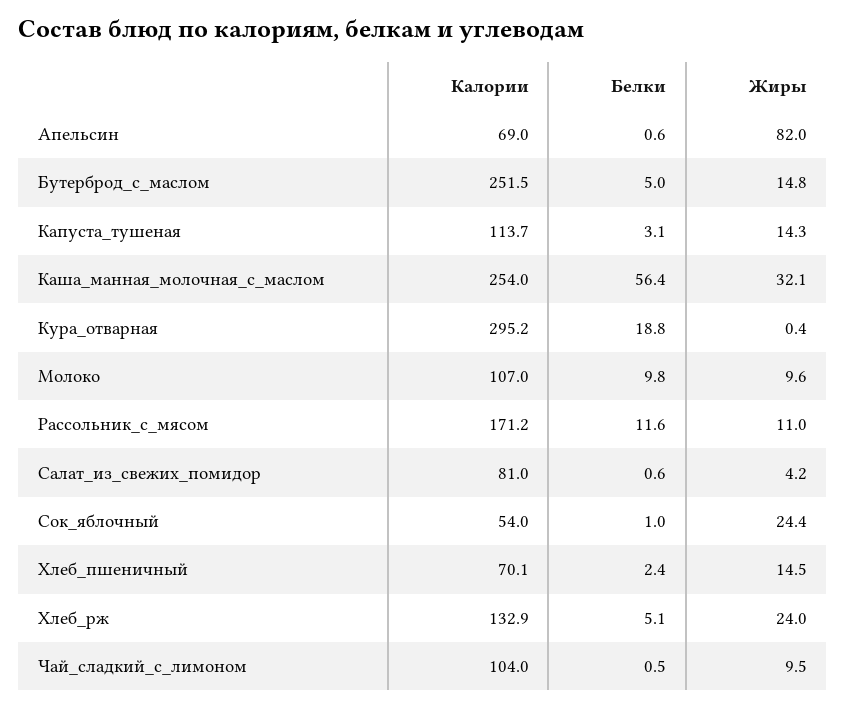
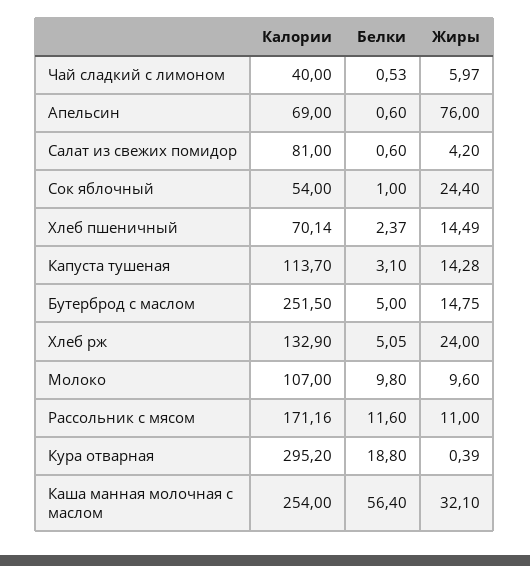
Жиры, Апельсин: 82 -> 76
Калории, Чай_сладкий_с_лимоном: 104 -> 40
Жиры, Чай_сладкий_с_лимоном: 9.5 -> 5.97

